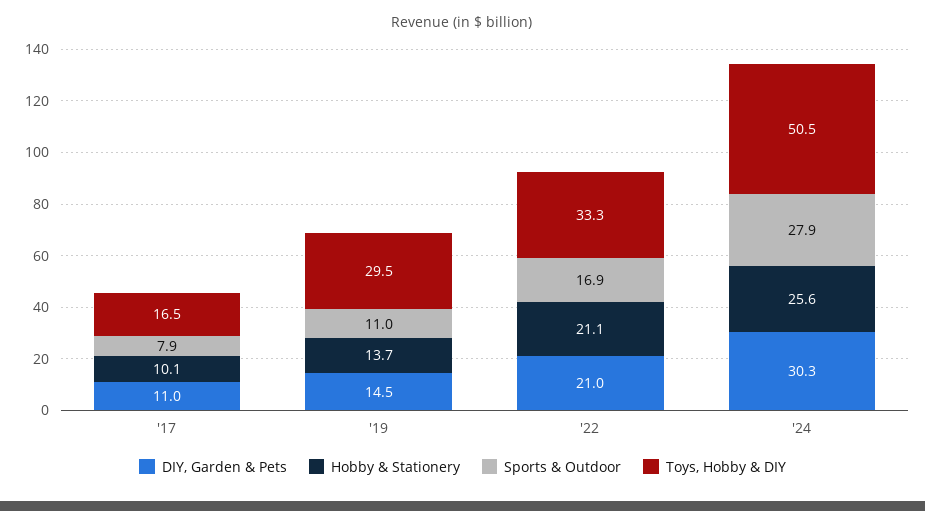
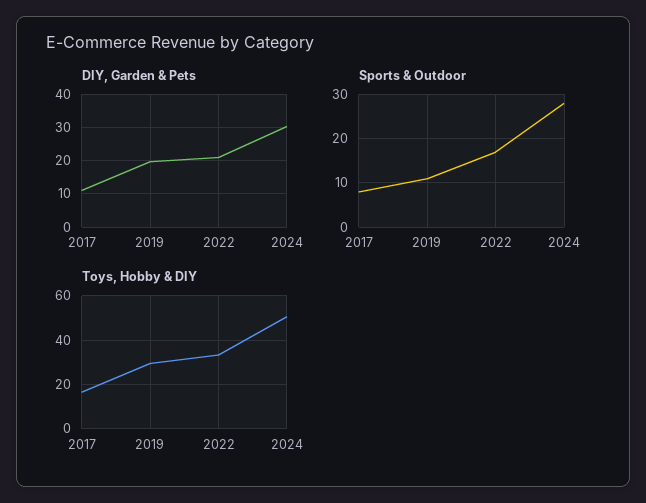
Hobby & Stationery, '17: 10.1 -> none
DIY, Garden & Pets, '19: 14.5 -> 20
Hobby & Stationery, '19: 13.7 -> none
Hobby & Stationery, '22: 21.1 -> none
Hobby & Stationery, '24: 25.6 -> none

